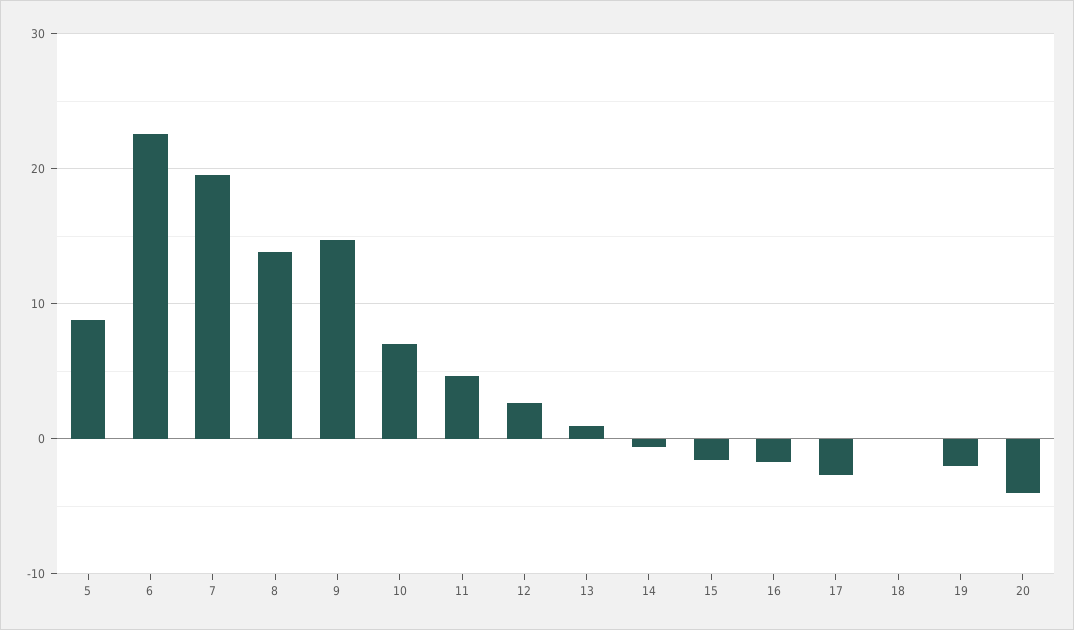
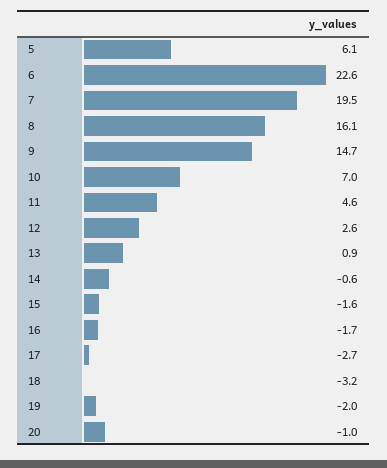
5: 9 -> 6.1
8: 14 -> 16.1
18: 0 -> -3.2
20: -4 -> -1

